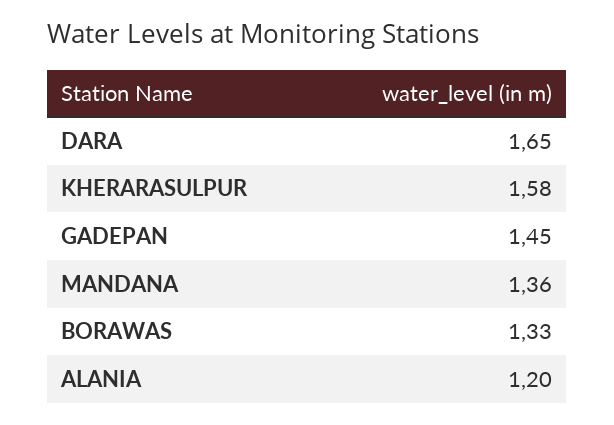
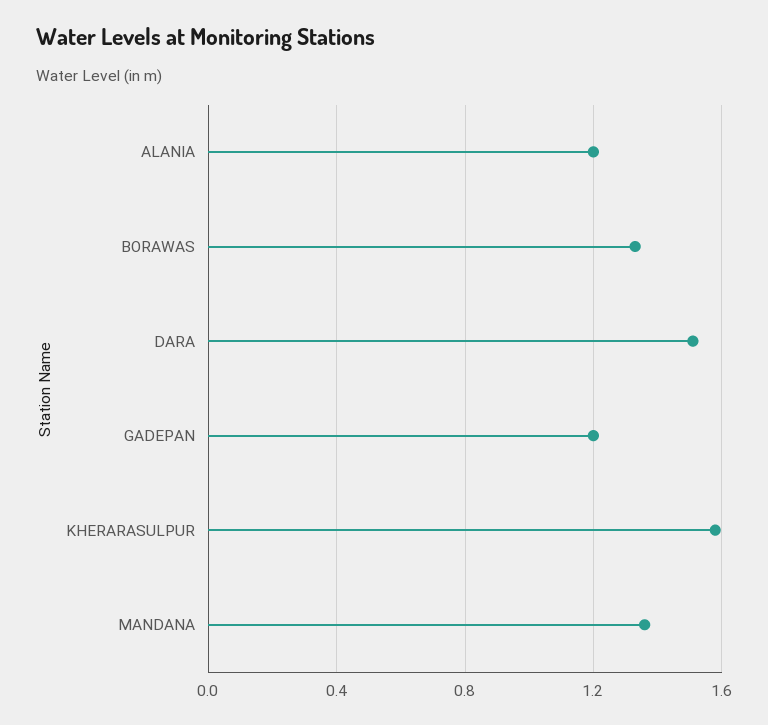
DARA: 1.65 -> 1.5
GADEPAN: 1.45 -> 1.2

